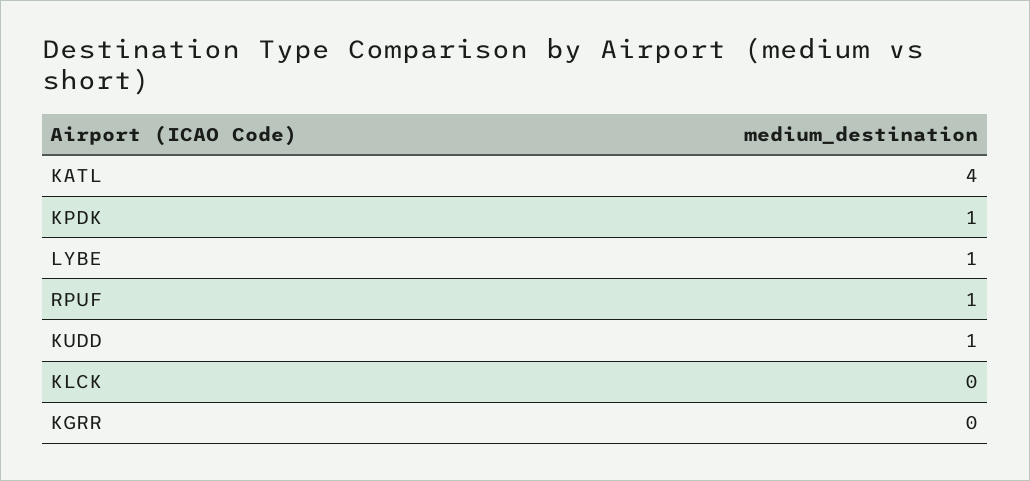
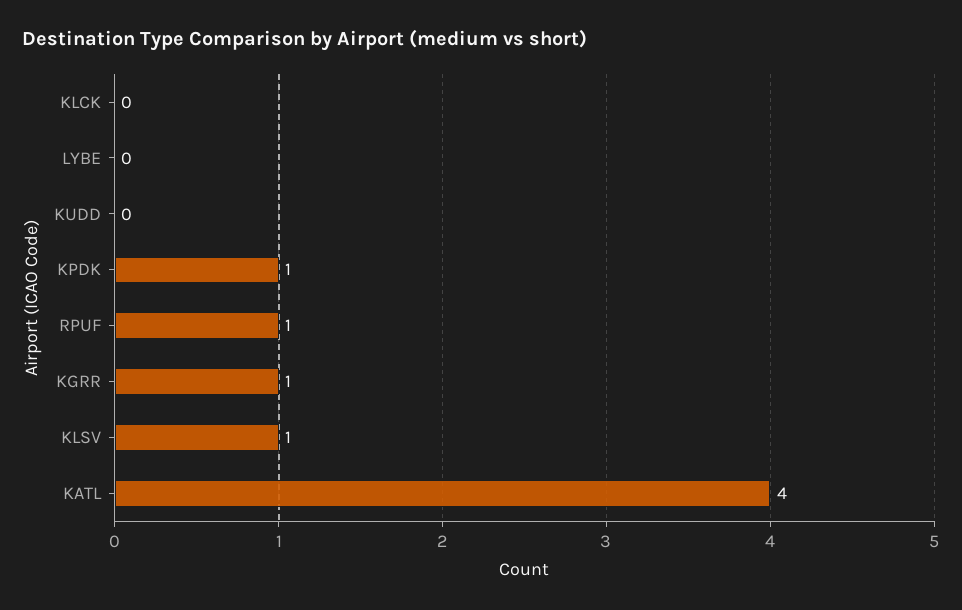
LYBE: 1 -> 0
KUDD: 1 -> 0
KGRR: 0 -> 1
KLSV: none -> 1

